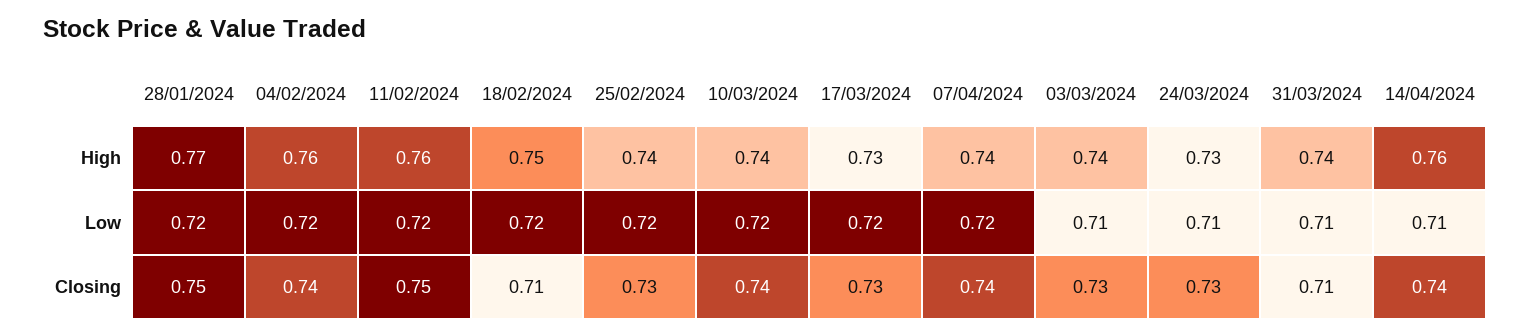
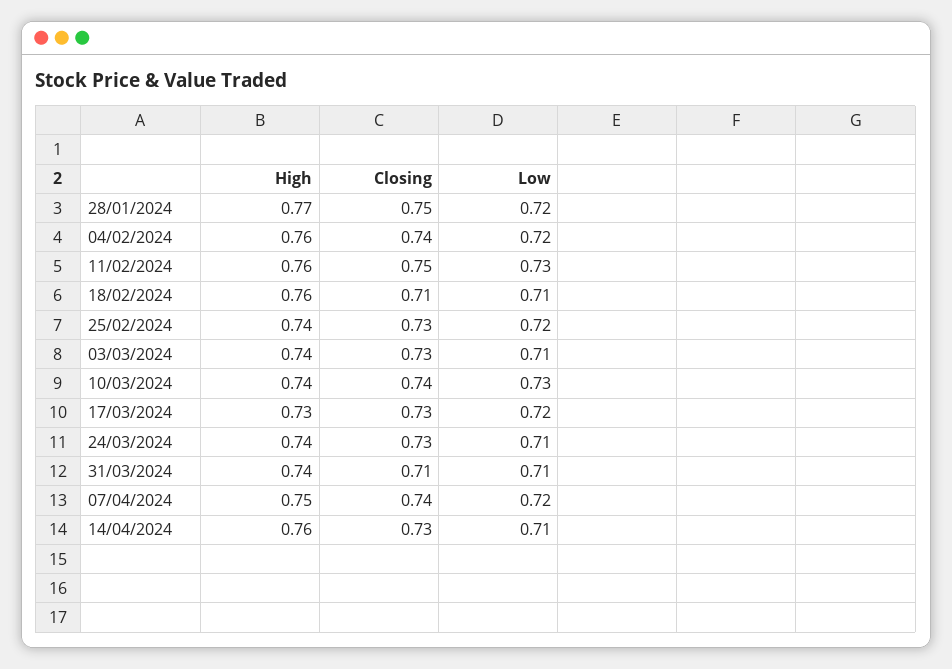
18/02/2024, High: 0.75 -> 0.76
07/04/2024, High: 0.74 -> 0.75
24/03/2024, High: 0.73 -> 0.74
11/02/2024, Low: 0.72 -> 0.73
18/02/2024, Low: 0.72 -> 0.71
10/03/2024, Low: 0.72 -> 0.73
14/04/2024, Closing: 0.74 -> 0.73

